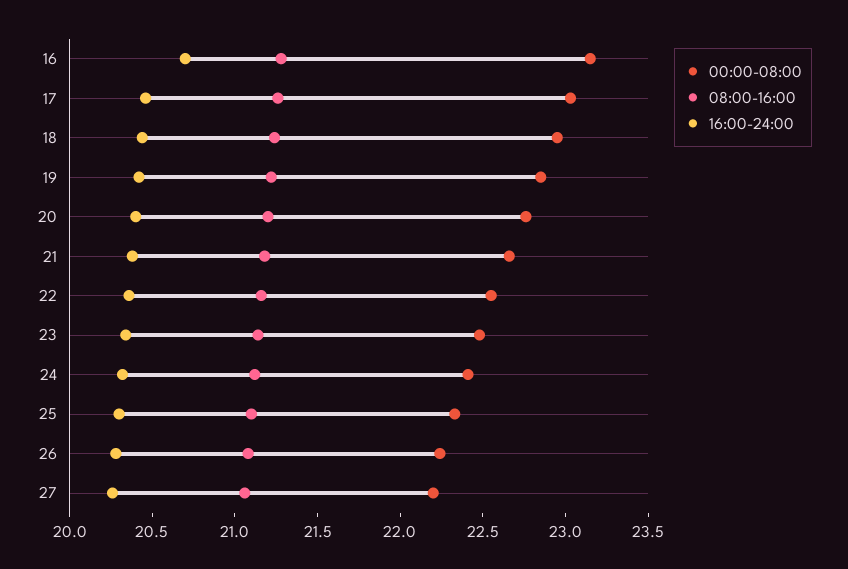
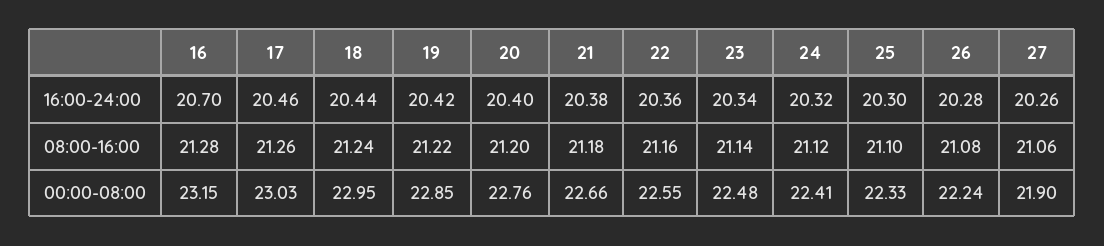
00:00-08:00, 27: 22.2 -> 21.9

